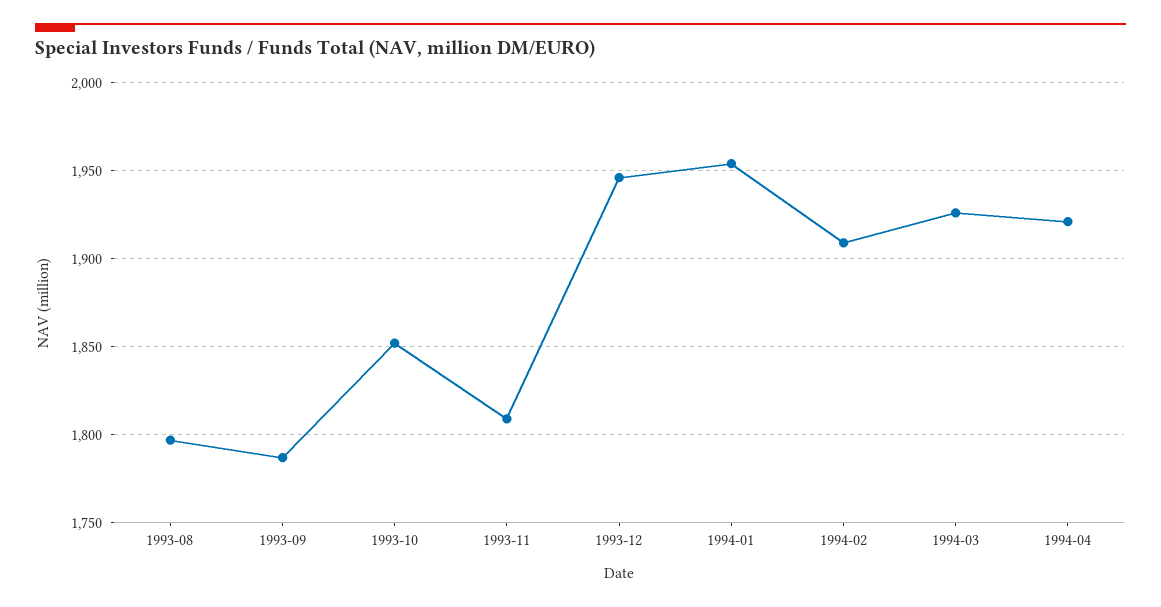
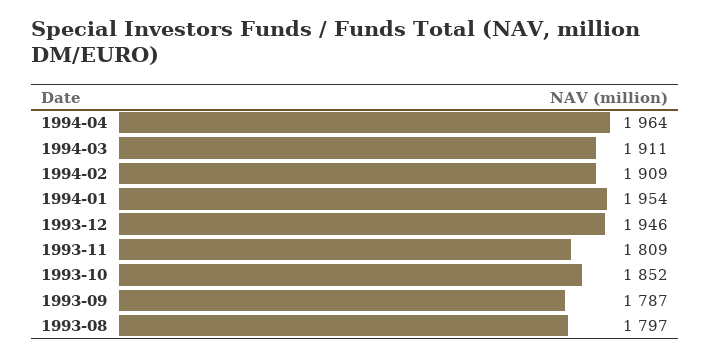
1994-03: 1925 -> 1911
1994-04: 1920 -> 1964

